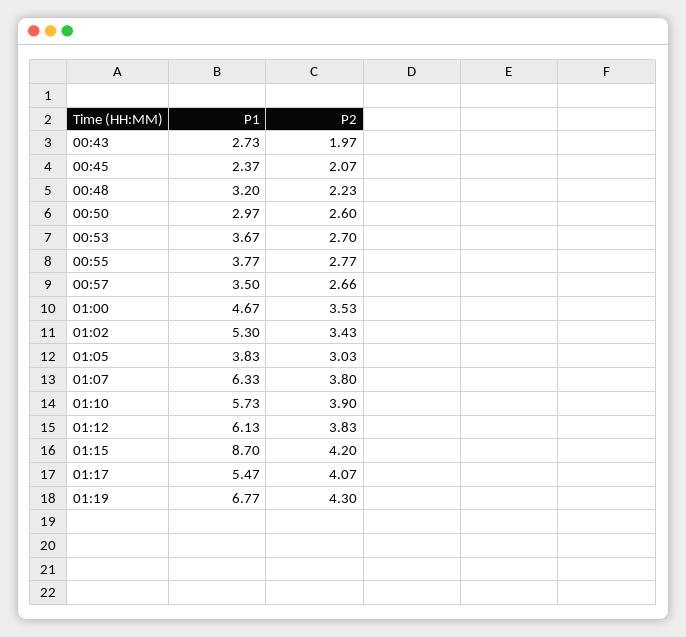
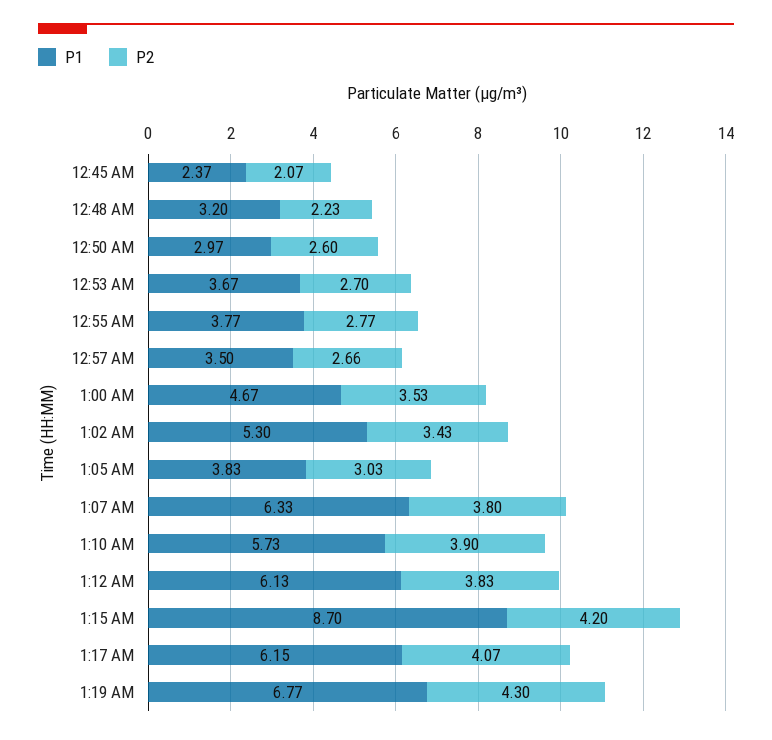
P1, 00:43: 2.73 -> none
P2, 00:43: 1.97 -> none
P1, 01:17: 5.47 -> 6.15

